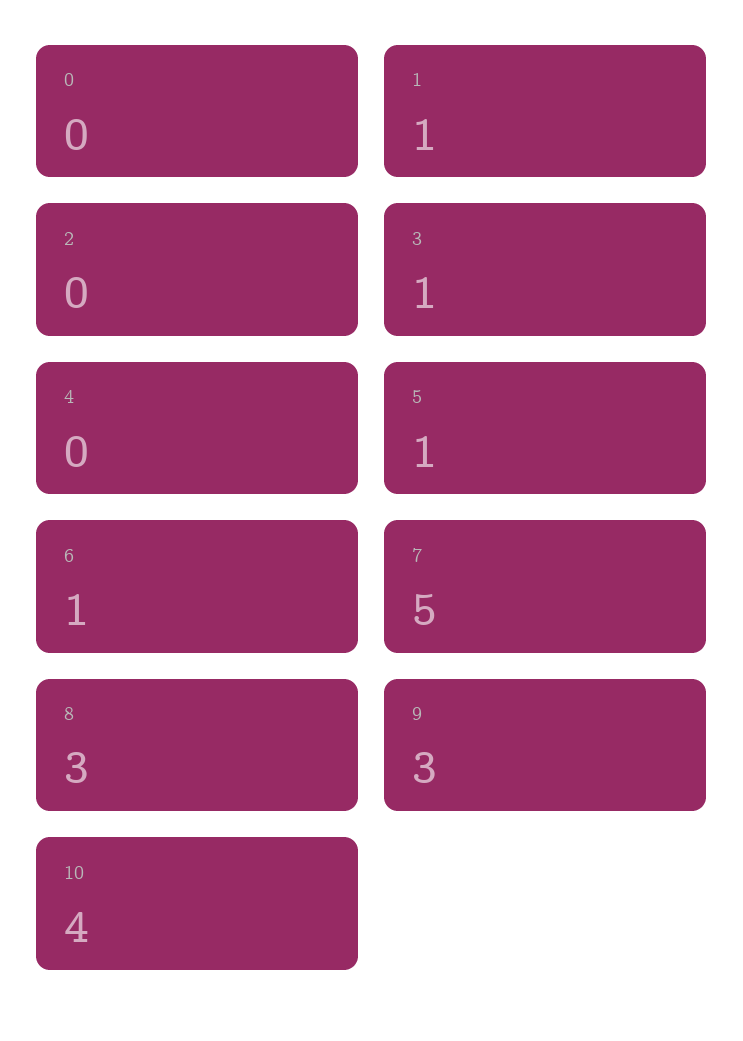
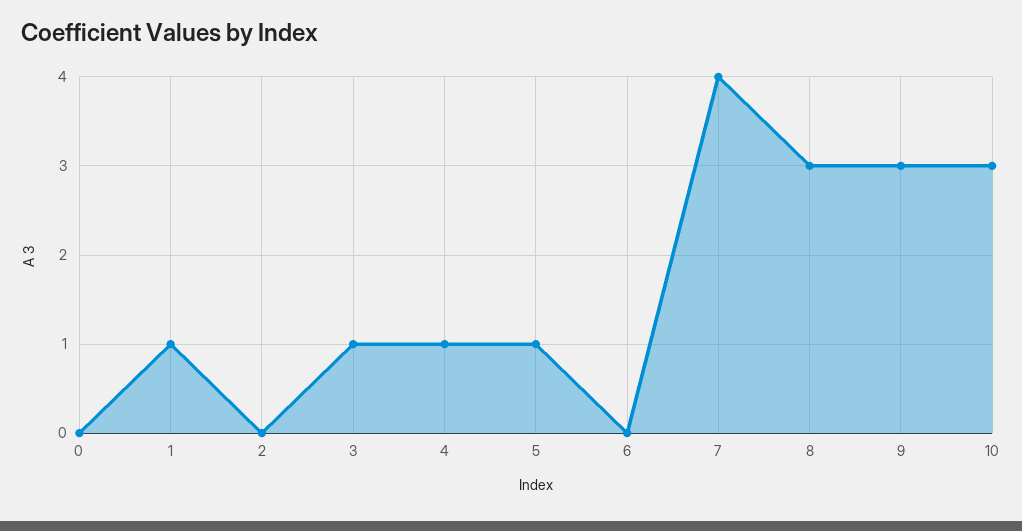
4: 0 -> 1
6: 1 -> 0
7: 5 -> 4
10: 4 -> 3

